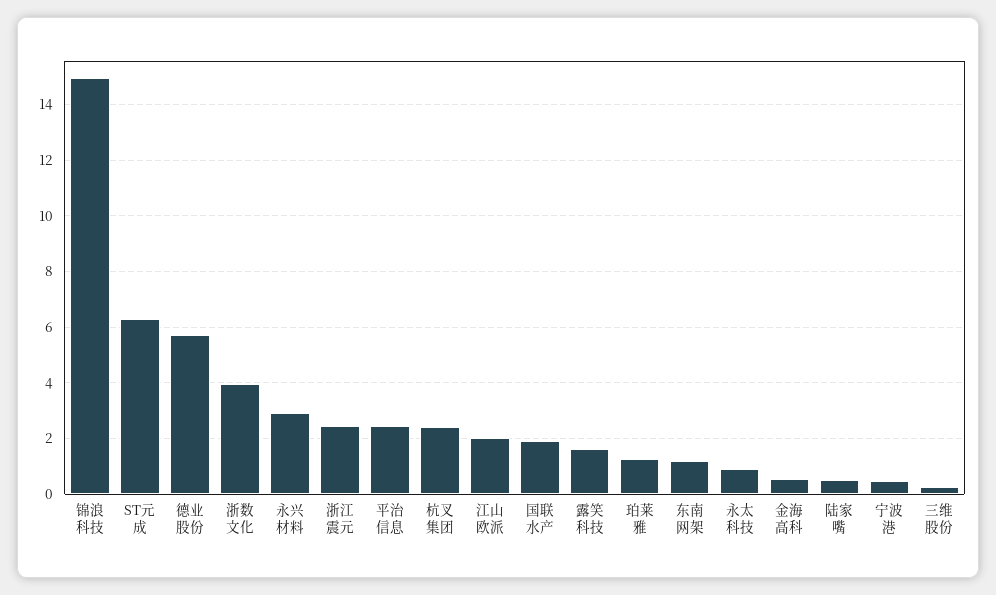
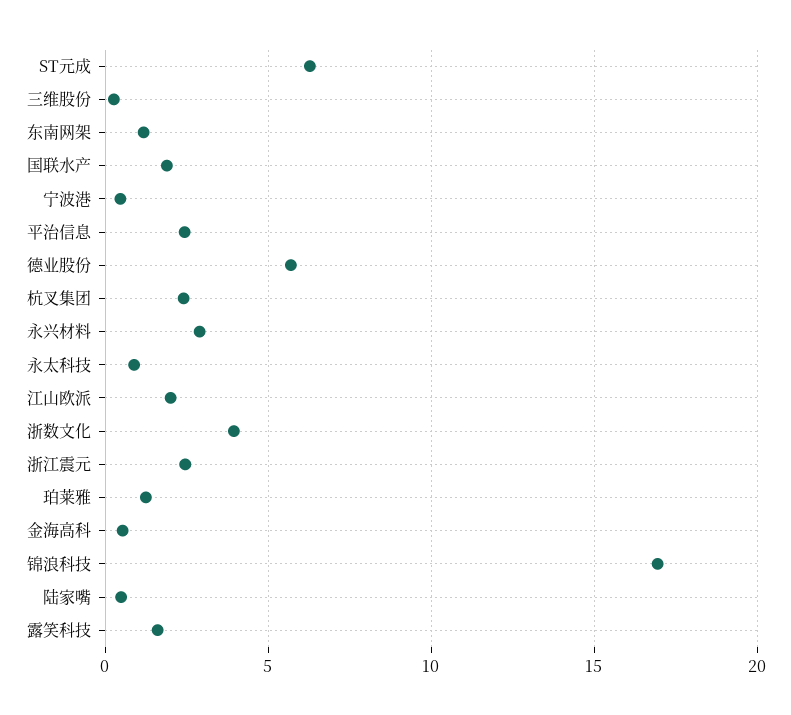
锦浪科技: 15 -> 17

